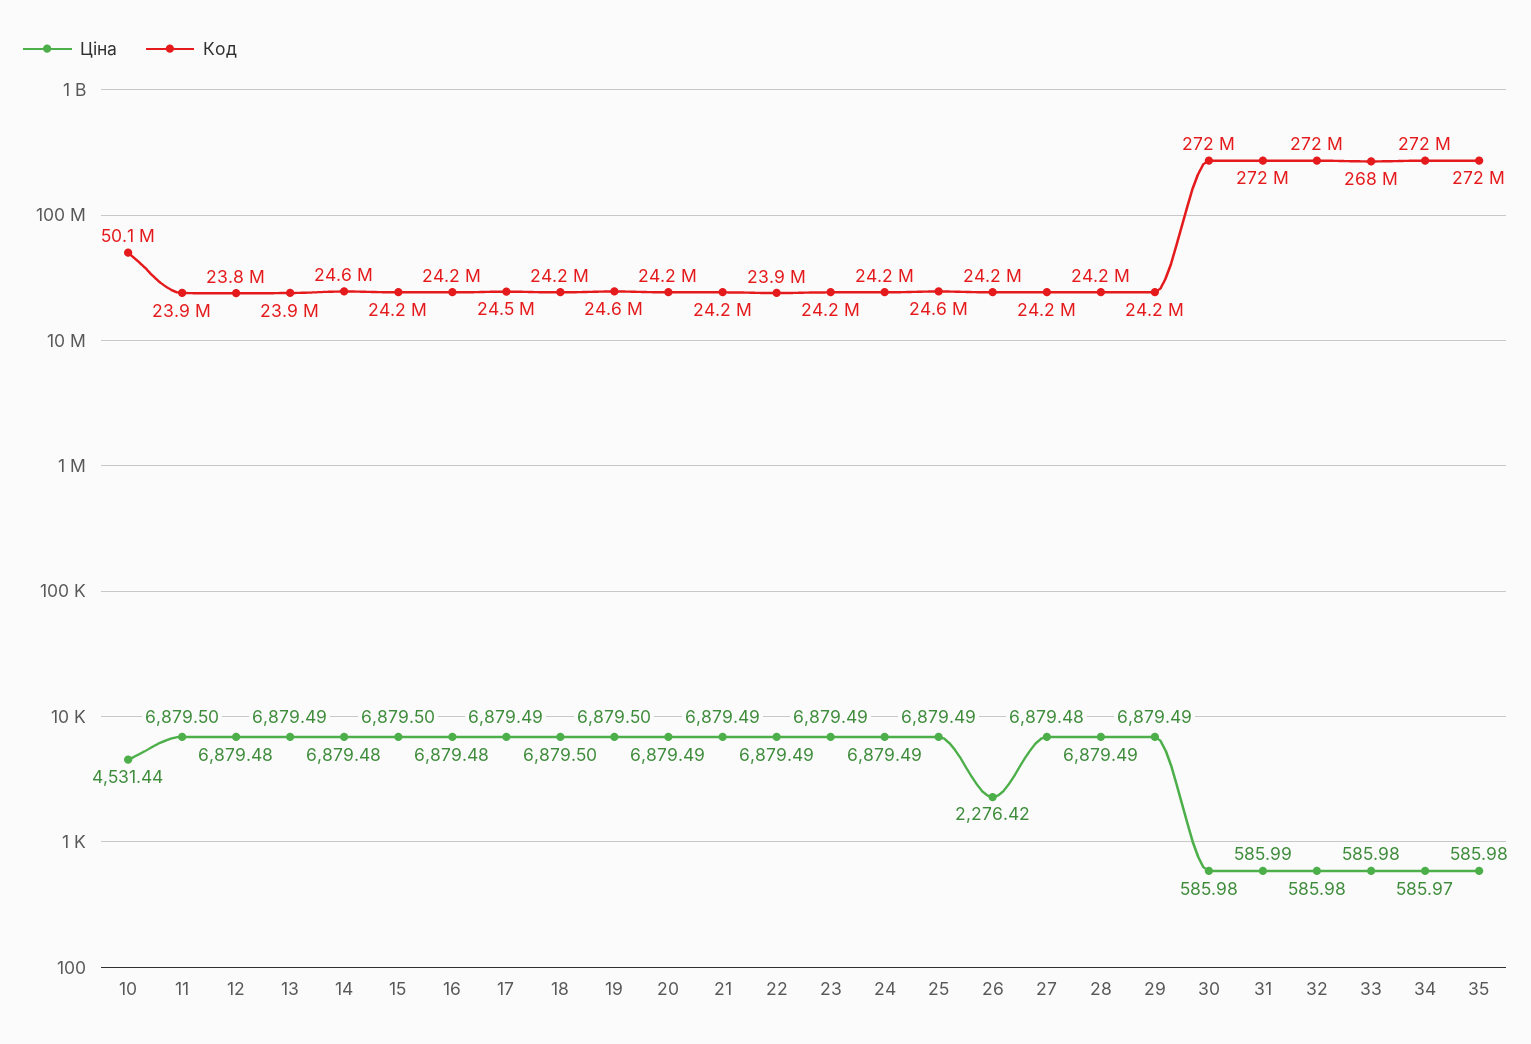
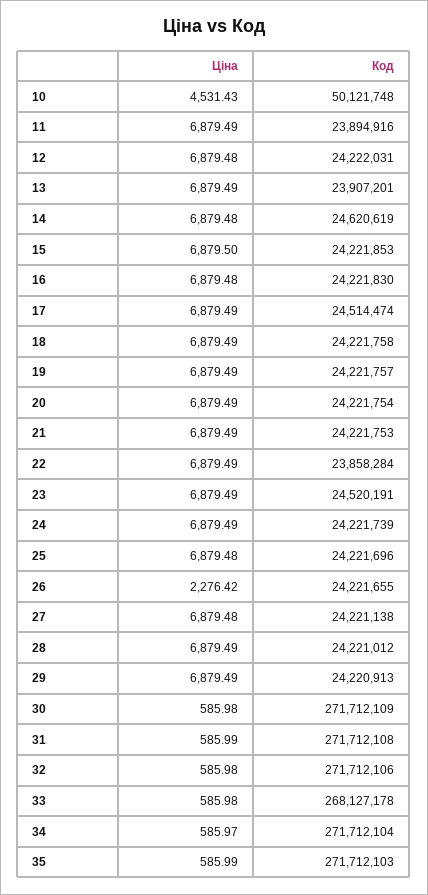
Ціна, 10: 4531.44 -> 4531.43
Ціна, 11: 6879.5 -> 6879.49
Код, 12: 23800000 -> 24222031
Ціна, 18: 6879.5 -> 6879.49
Ціна, 19: 6879.5 -> 6879.49
Код, 19: 24600000 -> 24221757
Код, 23: 24200000 -> 24520191
Ціна, 25: 6879.49 -> 6879.48
Код, 25: 24600000 -> 24221696
Ціна, 35: 585.98 -> 585.99

